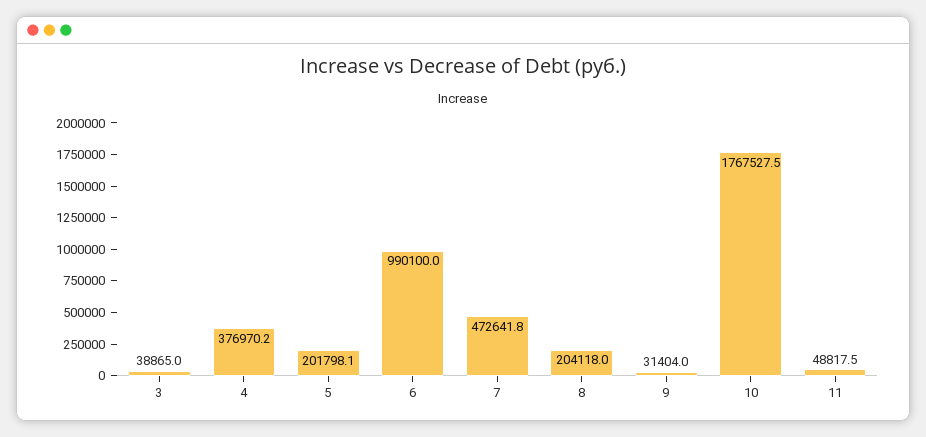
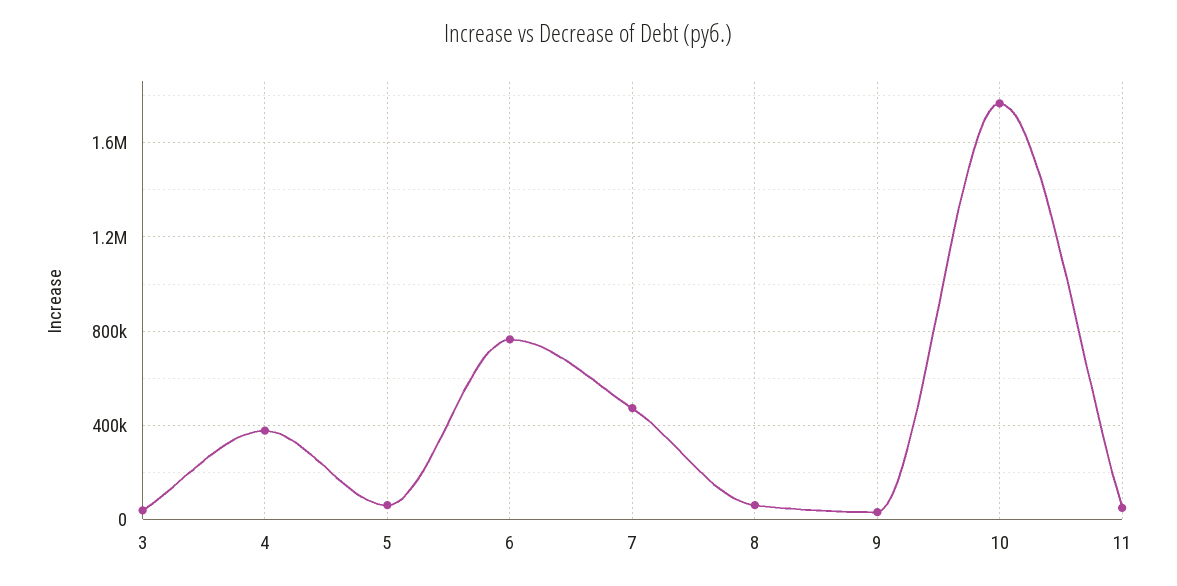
5: 201798.1 -> 50000
6: 990100 -> 750000
8: 204118 -> 50000

